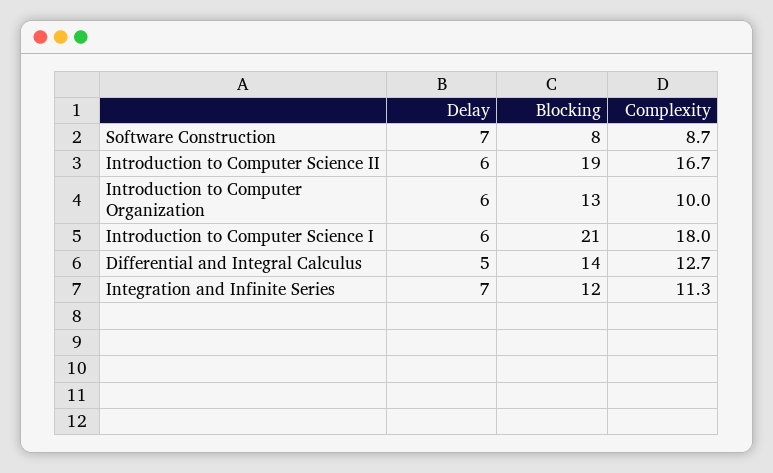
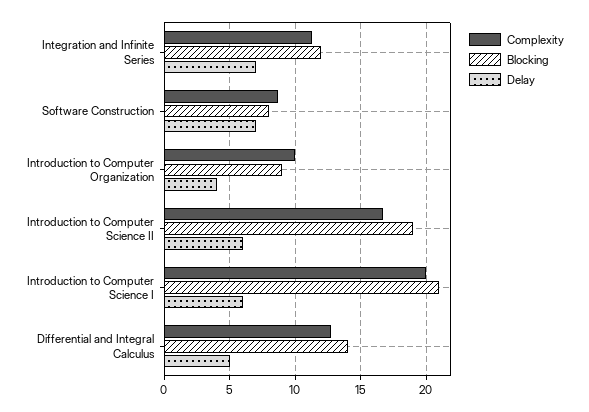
Delay, Introduction to Computer Organization: 6 -> 4
Blocking, Introduction to Computer Organization: 13 -> 9
Complexity, Introduction to Computer Science I: 18 -> 20

